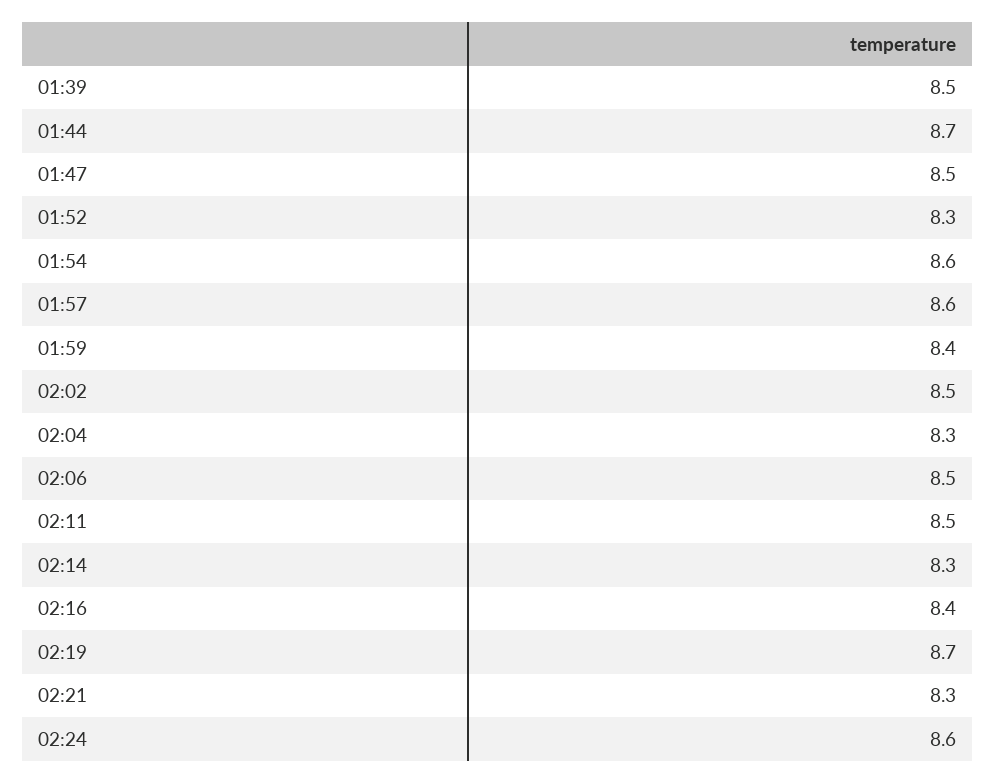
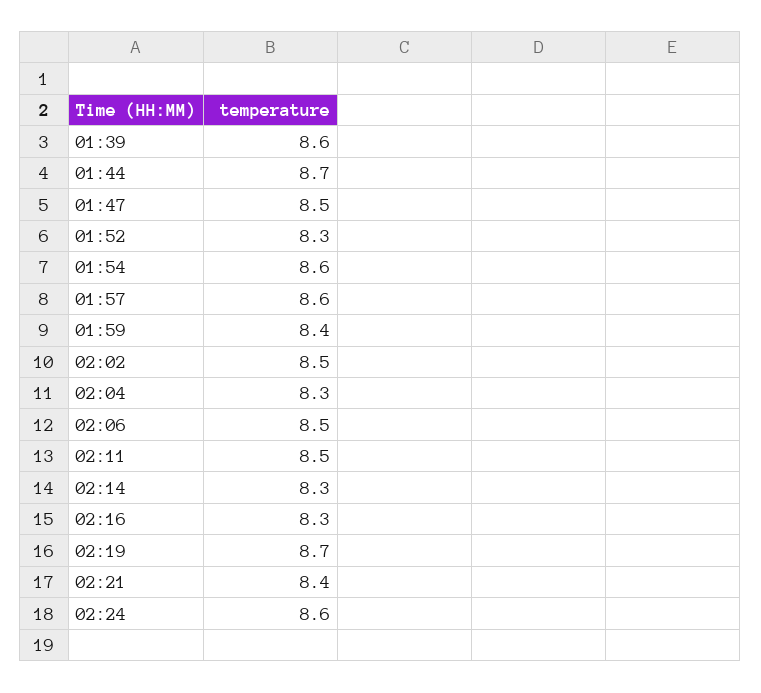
01:39: 8.5 -> 8.6
02:16: 8.4 -> 8.3
02:21: 8.3 -> 8.4

